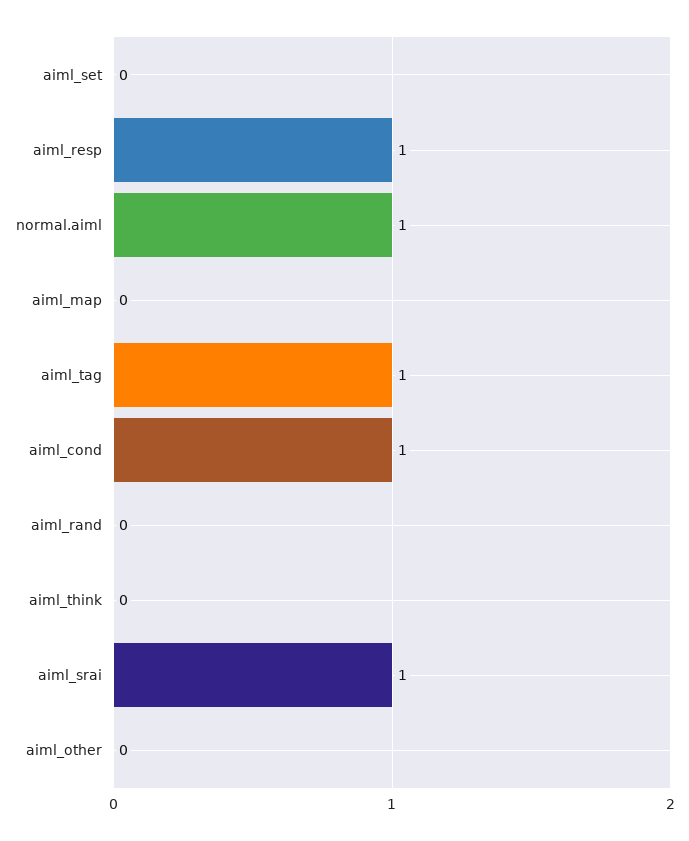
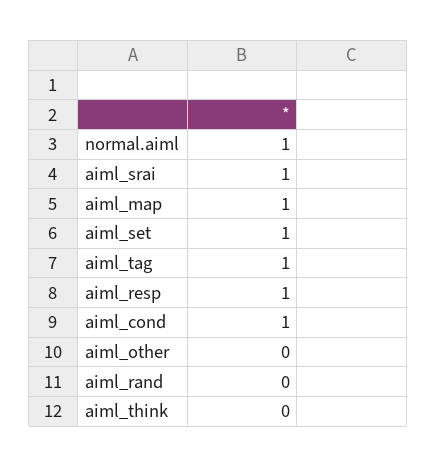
aiml_set: 0 -> 1
aiml_map: 0 -> 1

